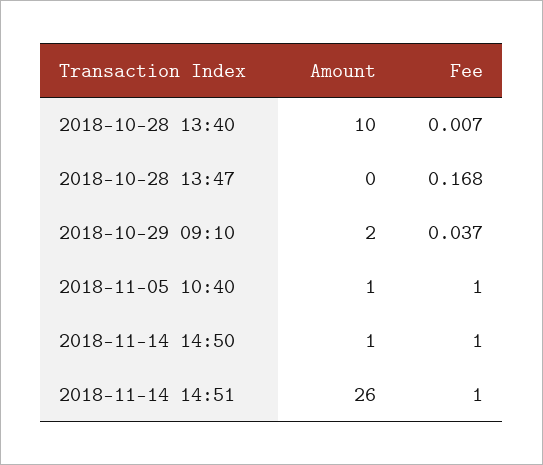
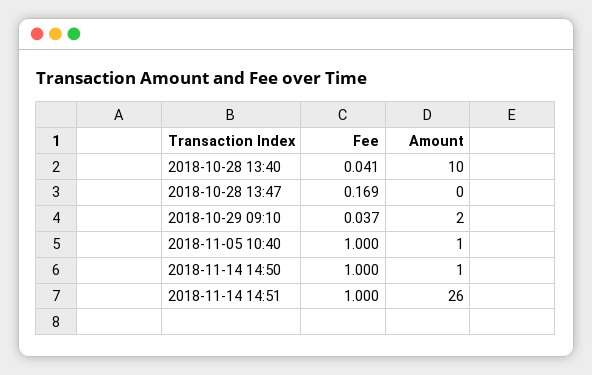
Fee, 2018-10-28 13:40: 0.007 -> 0.041
Fee, 2018-10-28 13:47: 0.168 -> 0.169

